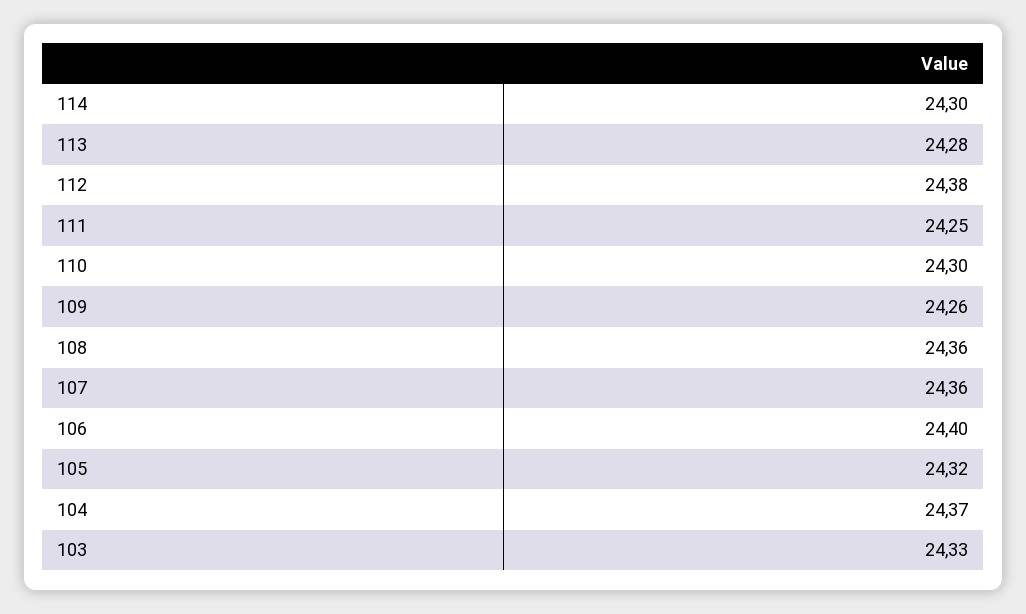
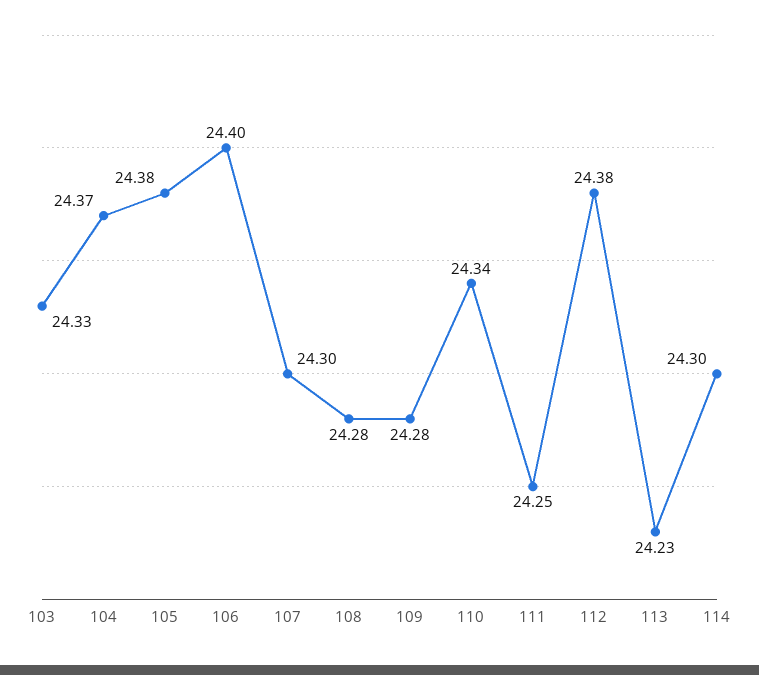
113: 24.28 -> 24.23
110: 24.3 -> 24.34
109: 24.26 -> 24.28
108: 24.36 -> 24.28
107: 24.36 -> 24.3
105: 24.32 -> 24.38

